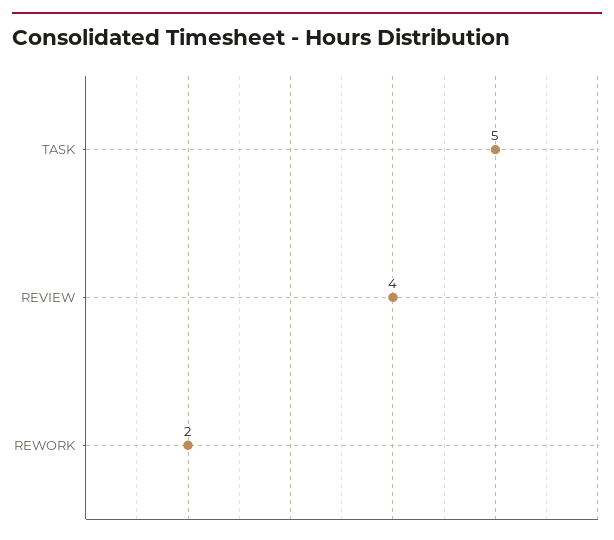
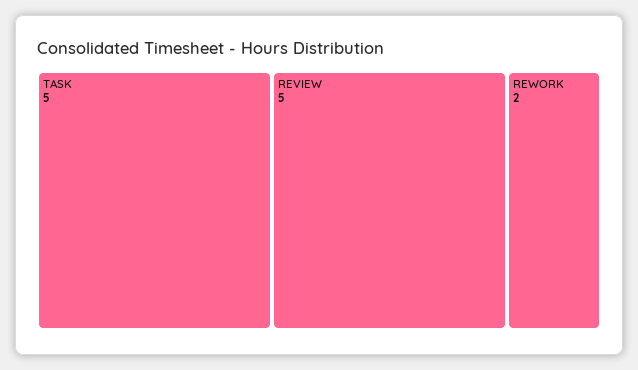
REVIEW: 4 -> 5

